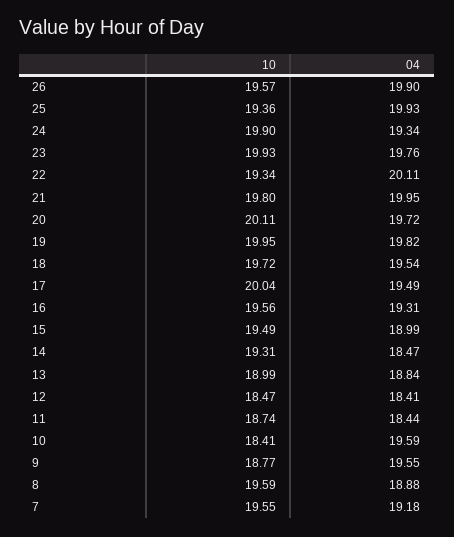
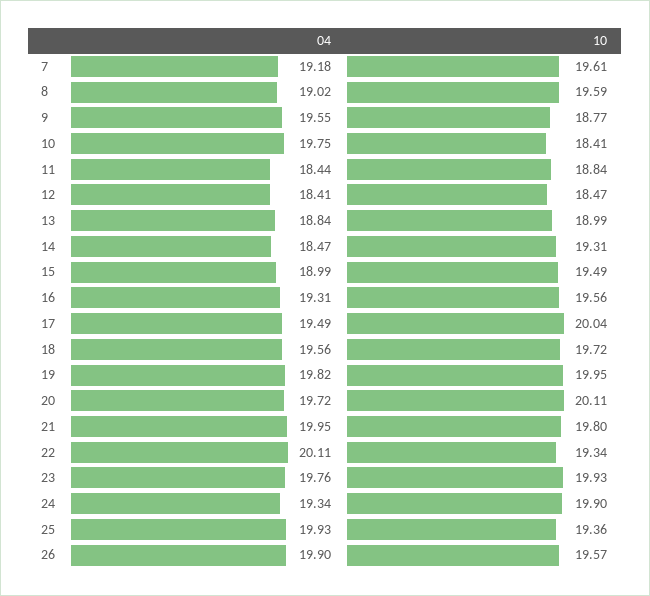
04, 18: 19.54 -> 19.56
10, 11: 18.74 -> 18.84
04, 10: 19.59 -> 19.75
04, 8: 18.88 -> 19.02
10, 7: 19.55 -> 19.61

